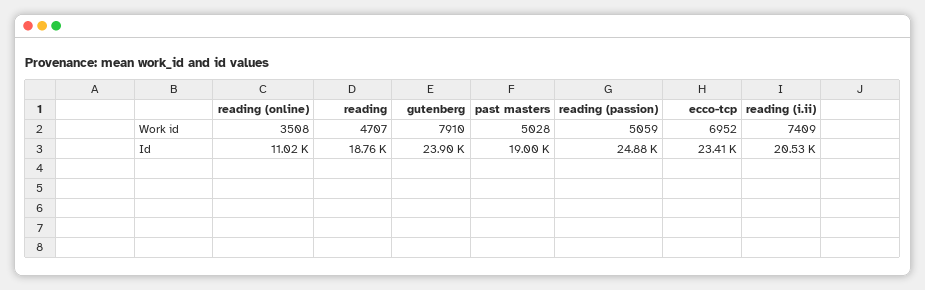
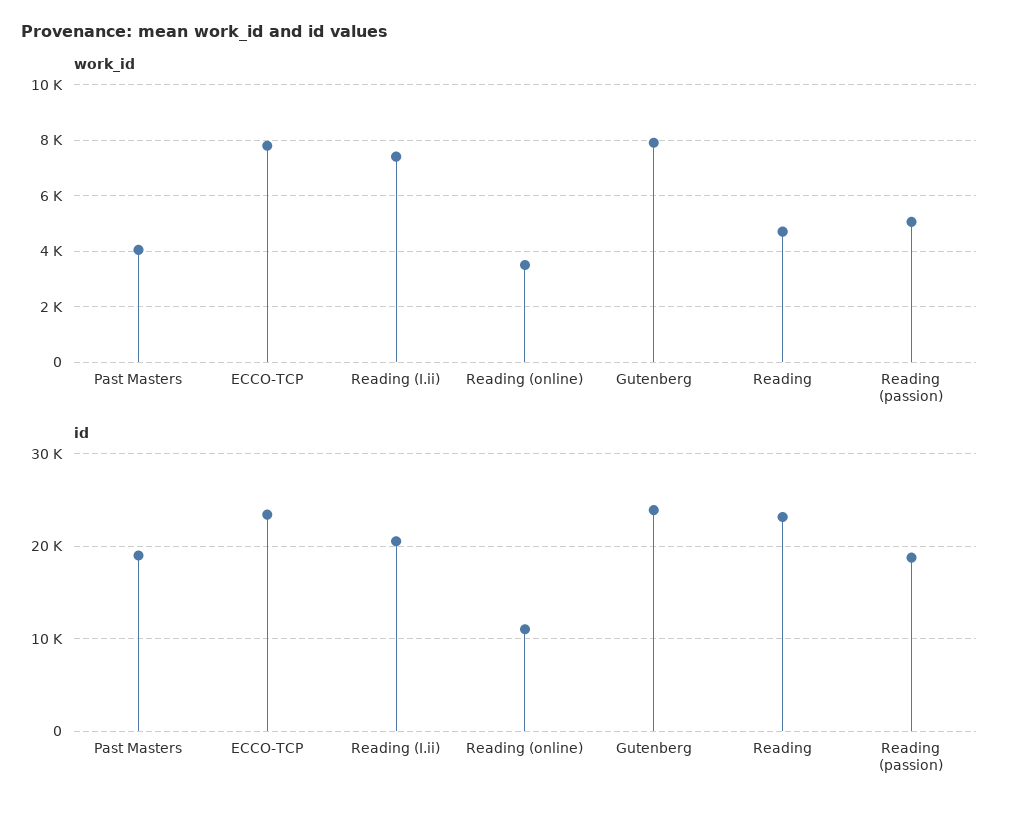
Work id, past masters: 5028 -> 4000
Work id, ecco-tcp: 6952 -> 7750
Id, reading: 18760 -> 23000
Id, reading (passion): 24880 -> 19000

